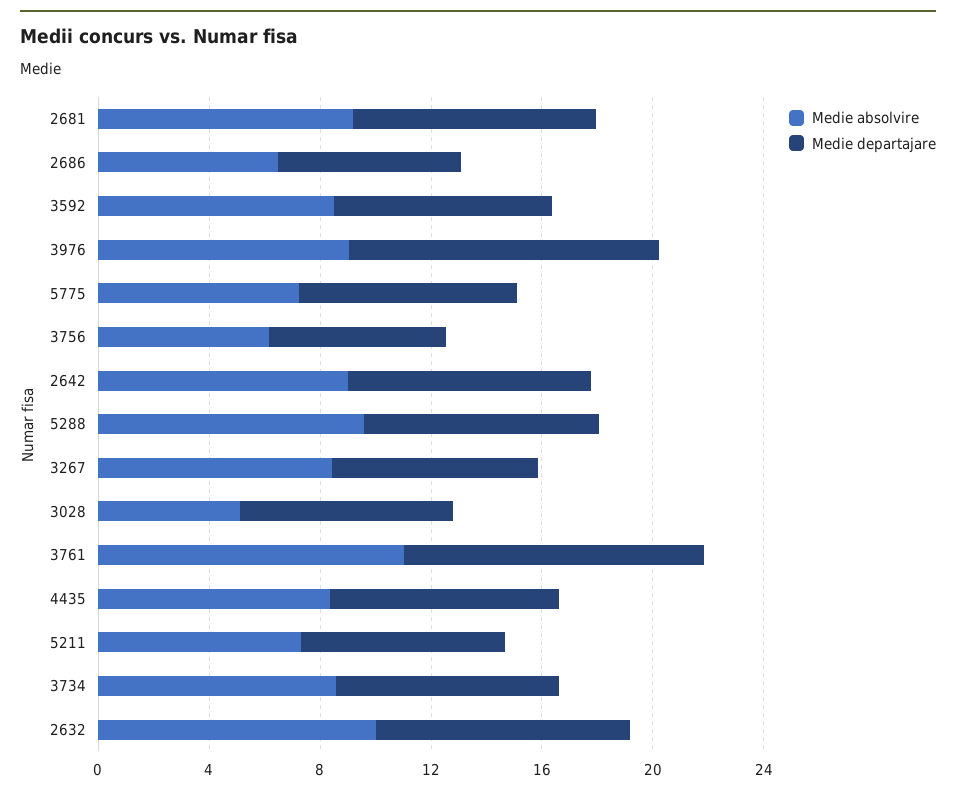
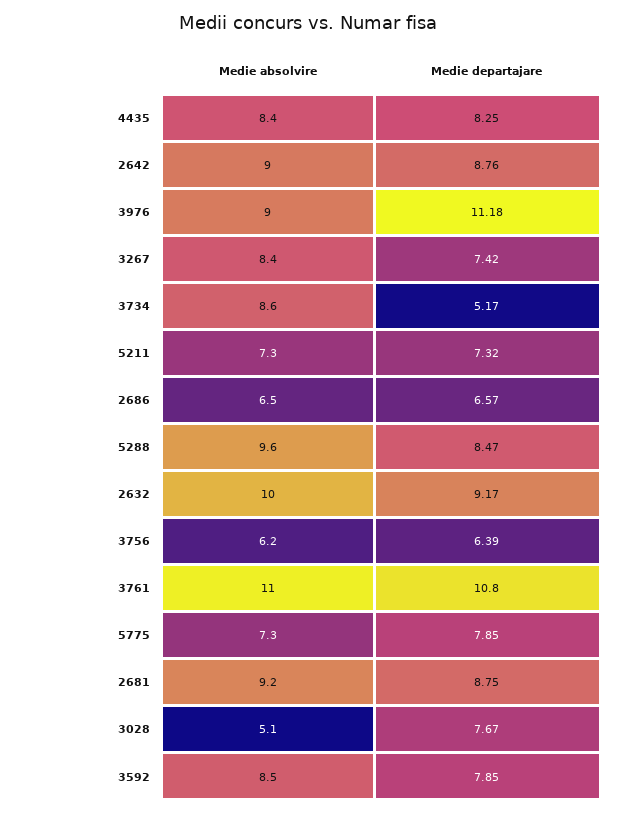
Medie departajare, 3734: 8 -> 5.17

